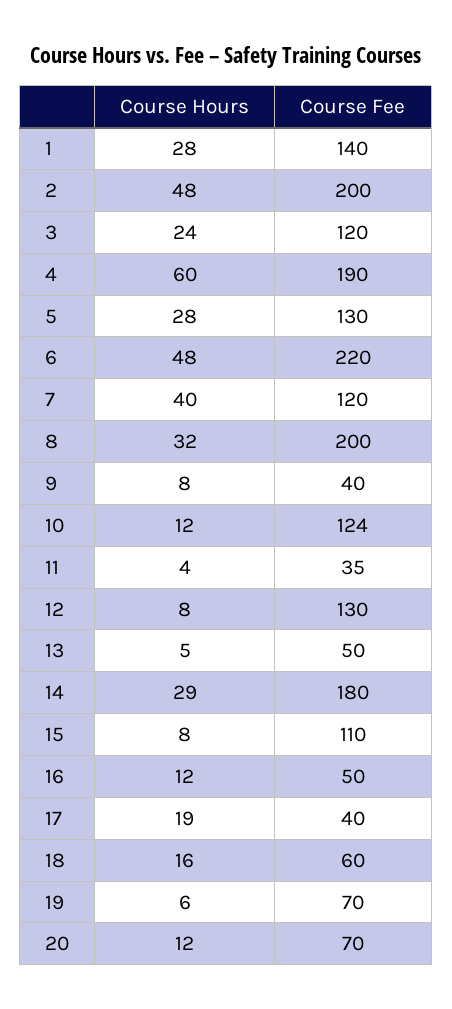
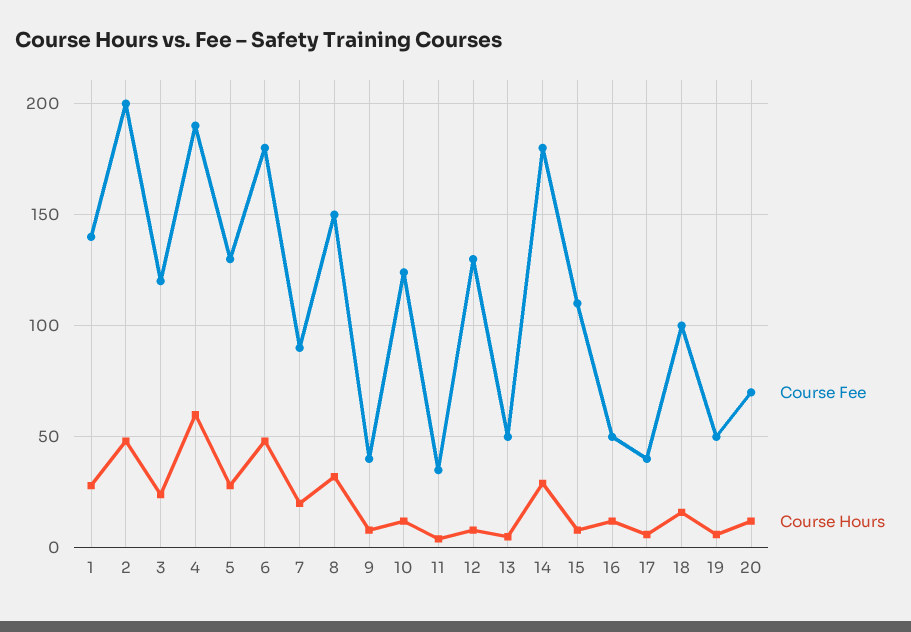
Course Fee, 6: 220 -> 180
Course Hours, 7: 40 -> 20
Course Fee, 7: 120 -> 90
Course Fee, 8: 200 -> 150
Course Hours, 17: 19 -> 5
Course Fee, 18: 60 -> 100
Course Fee, 19: 70 -> 50

